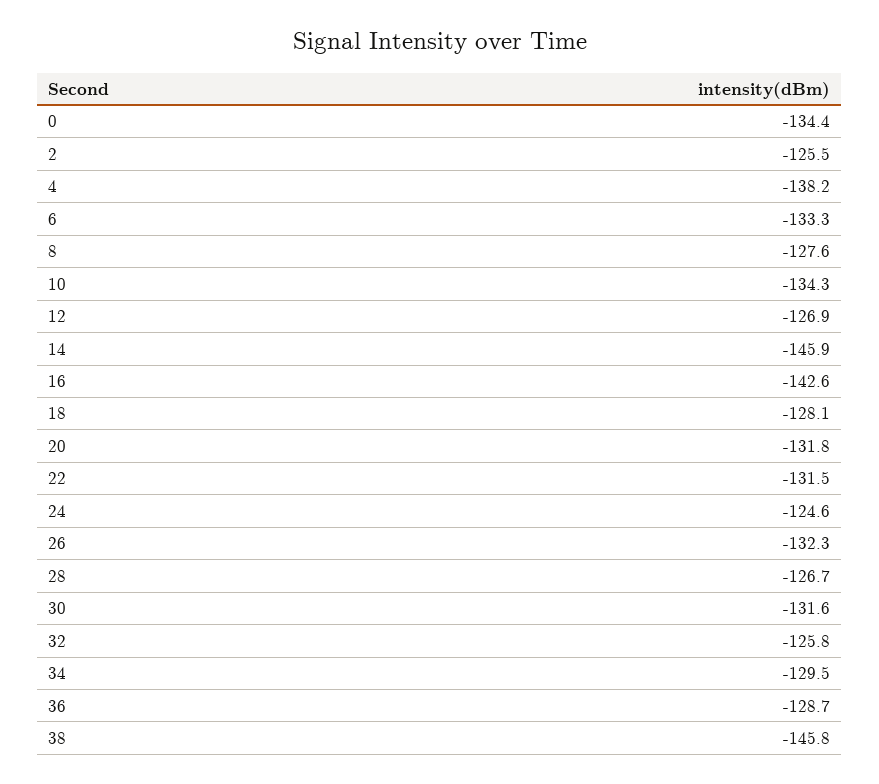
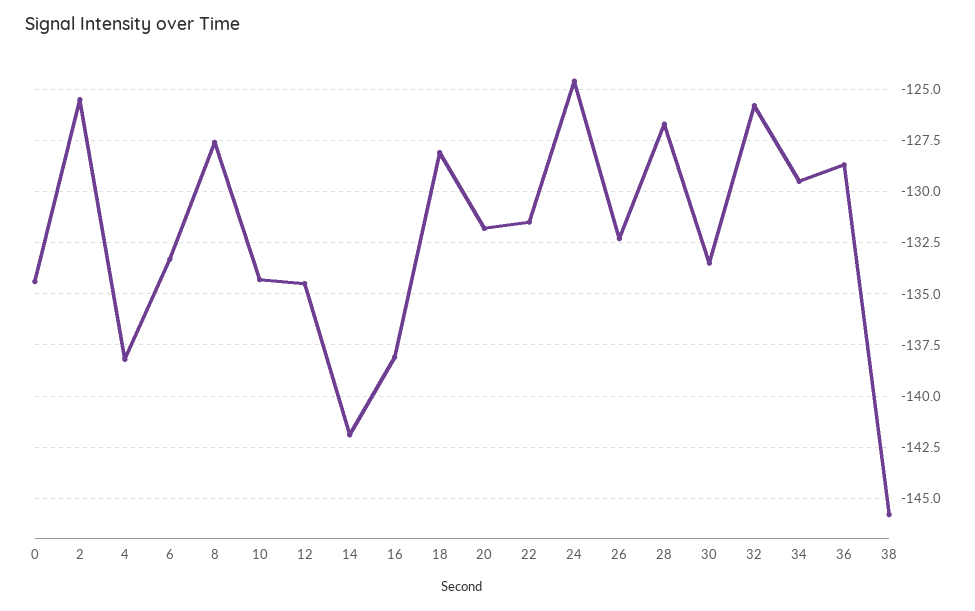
12: -126.9 -> -134.5
14: -145.9 -> -142
16: -142.6 -> -138
30: -131.6 -> -133.5

